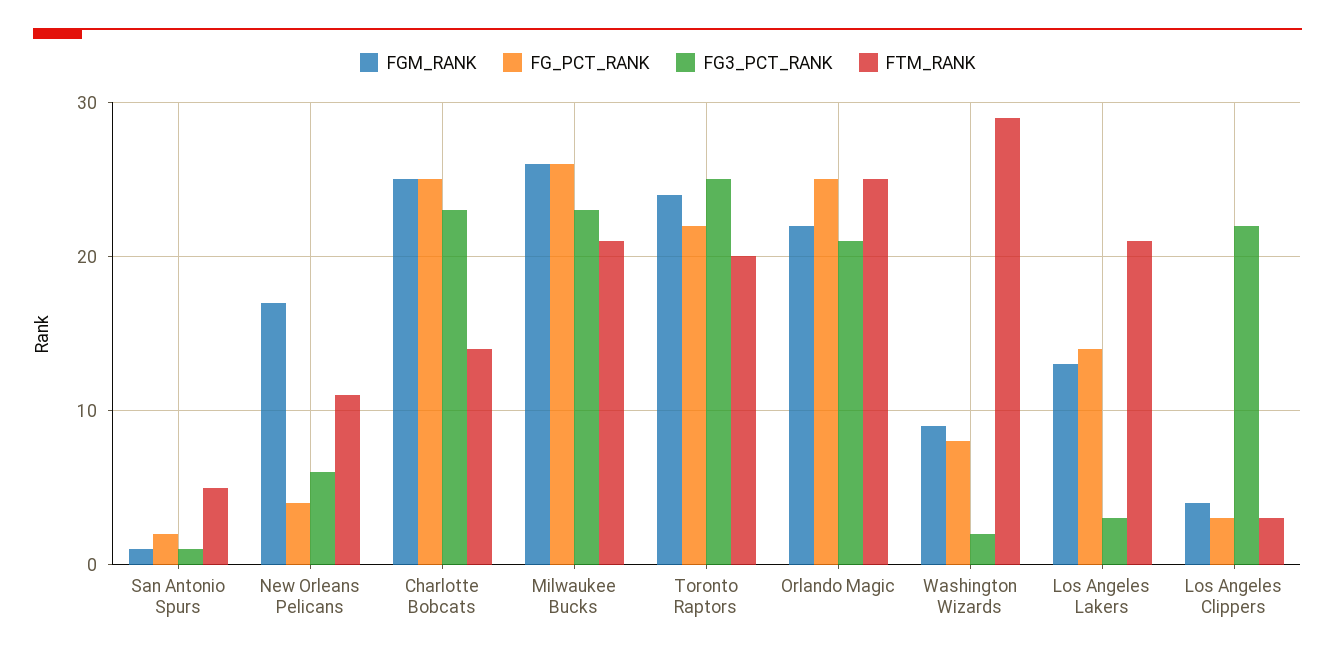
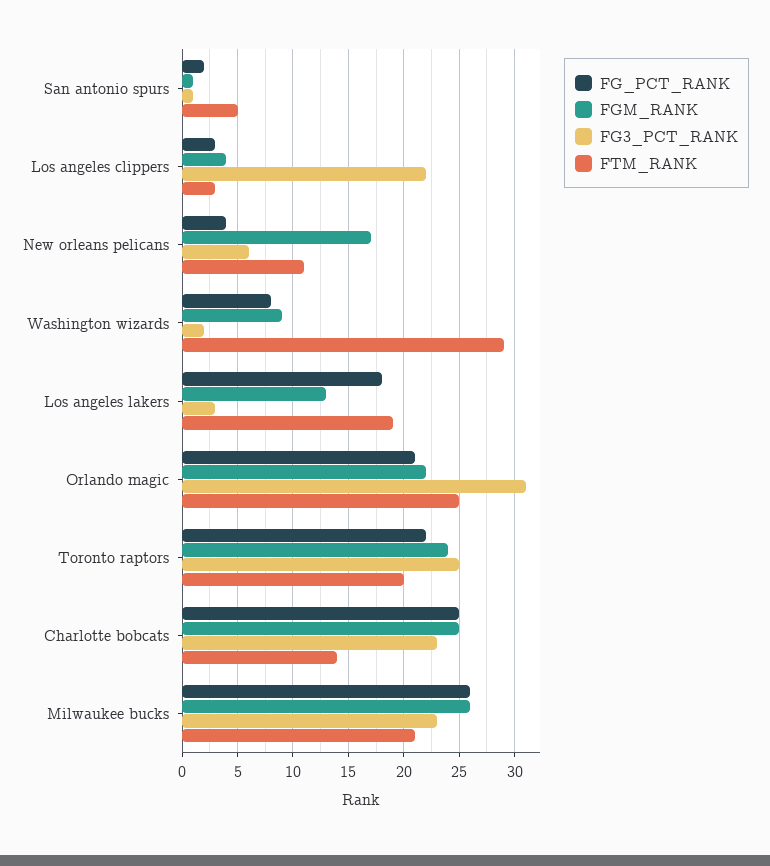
FG_PCT_RANK, Orlando Magic: 25 -> 21
FG3_PCT_RANK, Orlando Magic: 21 -> 31
FG_PCT_RANK, Los Angeles Lakers: 14 -> 18
FTM_RANK, Los Angeles Lakers: 21 -> 19

